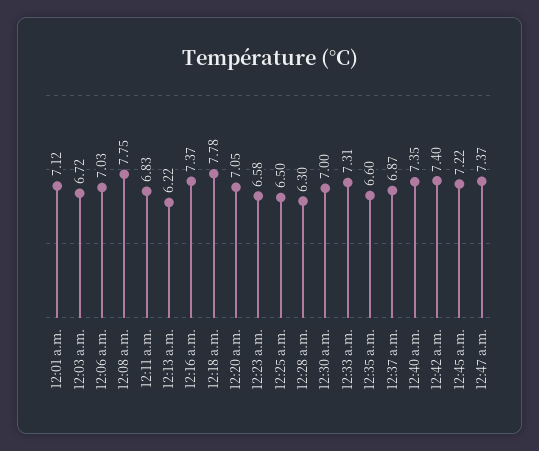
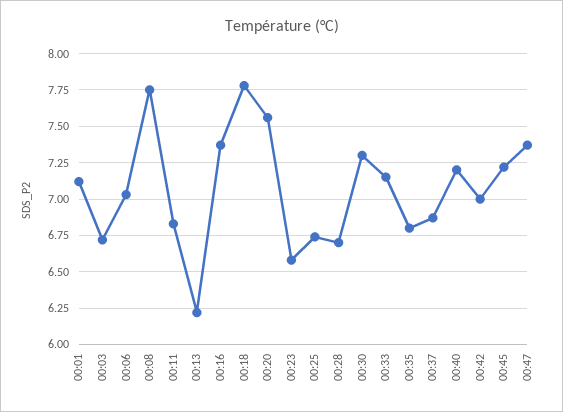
12:20 a.m.: 7.05 -> 7.55
12:25 a.m.: 6.5 -> 6.75
12:28 a.m.: 6.3 -> 6.7
12:30 a.m.: 7 -> 7.3
12:33 a.m.: 7.31 -> 7.15
12:35 a.m.: 6.6 -> 6.8
12:40 a.m.: 7.35 -> 7.2
12:42 a.m.: 7.4 -> 7

